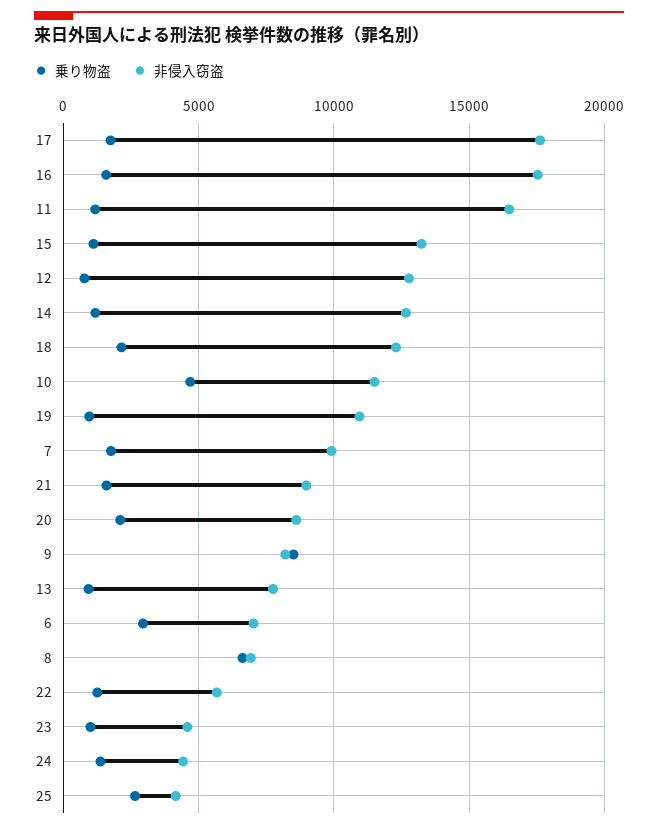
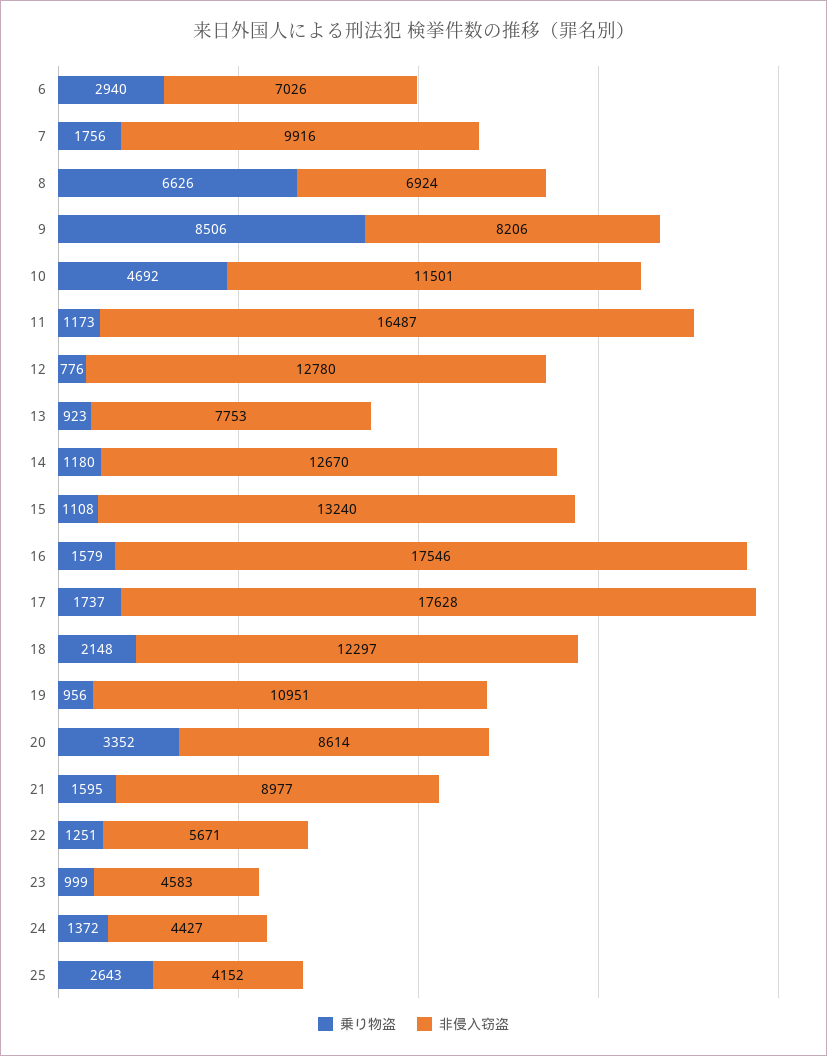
乗り物盗, 20: 2000 -> 3352

